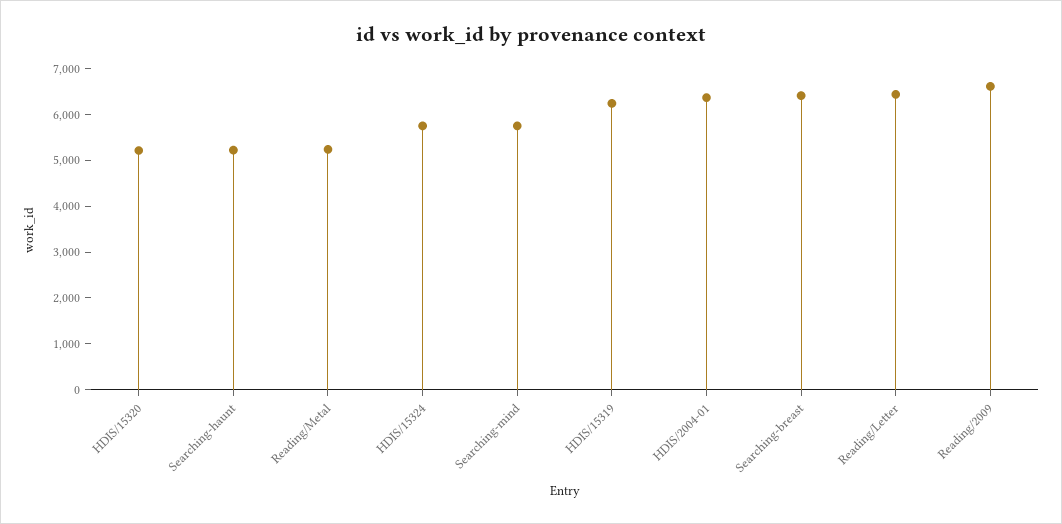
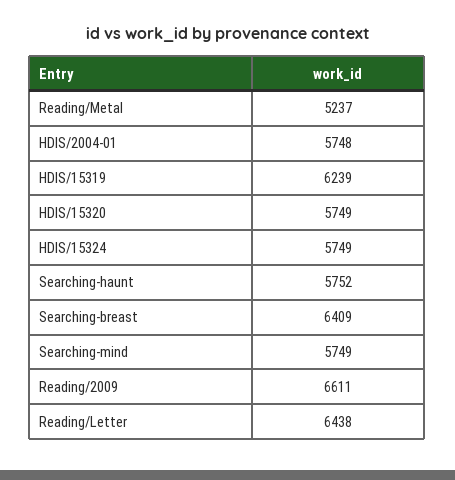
HDIS/15320: 5200 -> 5749
Searching-haunt: 5200 -> 5752
HDIS/2004-01: 6400 -> 5748

